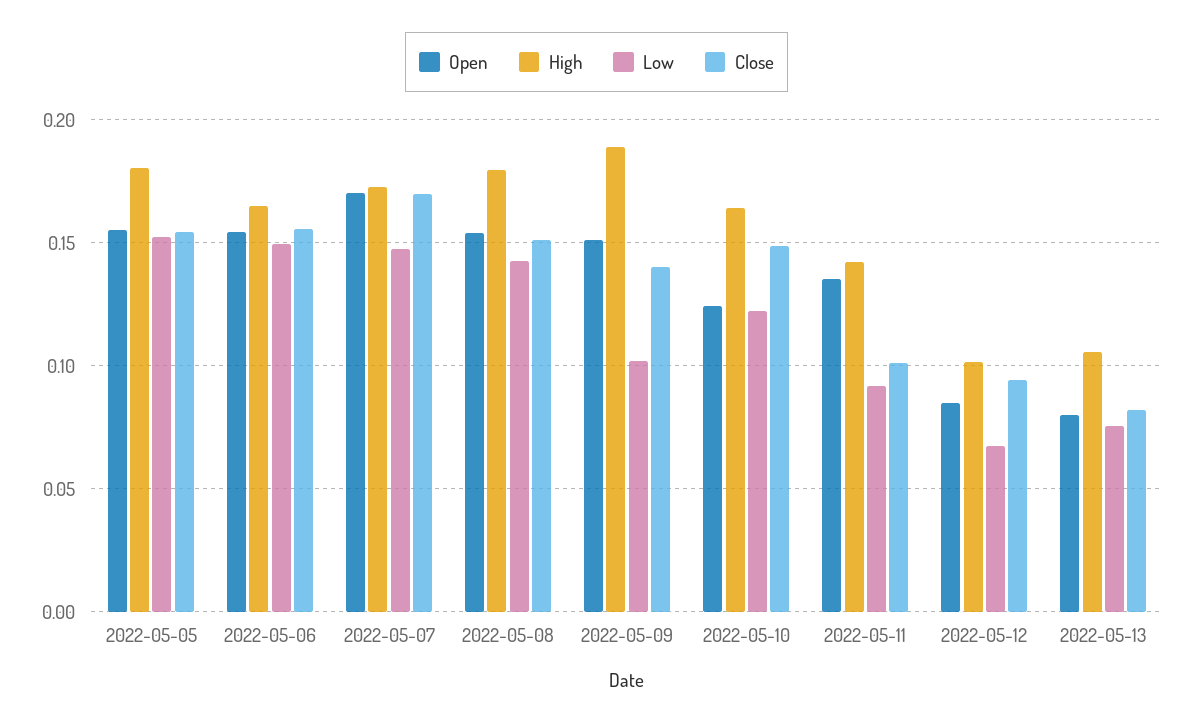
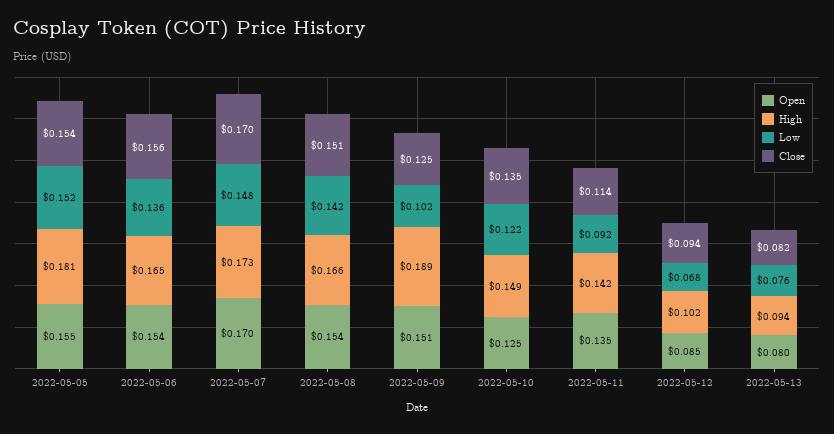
Low, 2022-05-06: 0.15 -> 0.136
High, 2022-05-08: 0.18 -> 0.166
Close, 2022-05-09: 0.14 -> 0.125
High, 2022-05-10: 0.165 -> 0.149
Close, 2022-05-10: 0.15 -> 0.135
Close, 2022-05-11: 0.1 -> 0.114
High, 2022-05-13: 0.105 -> 0.094

